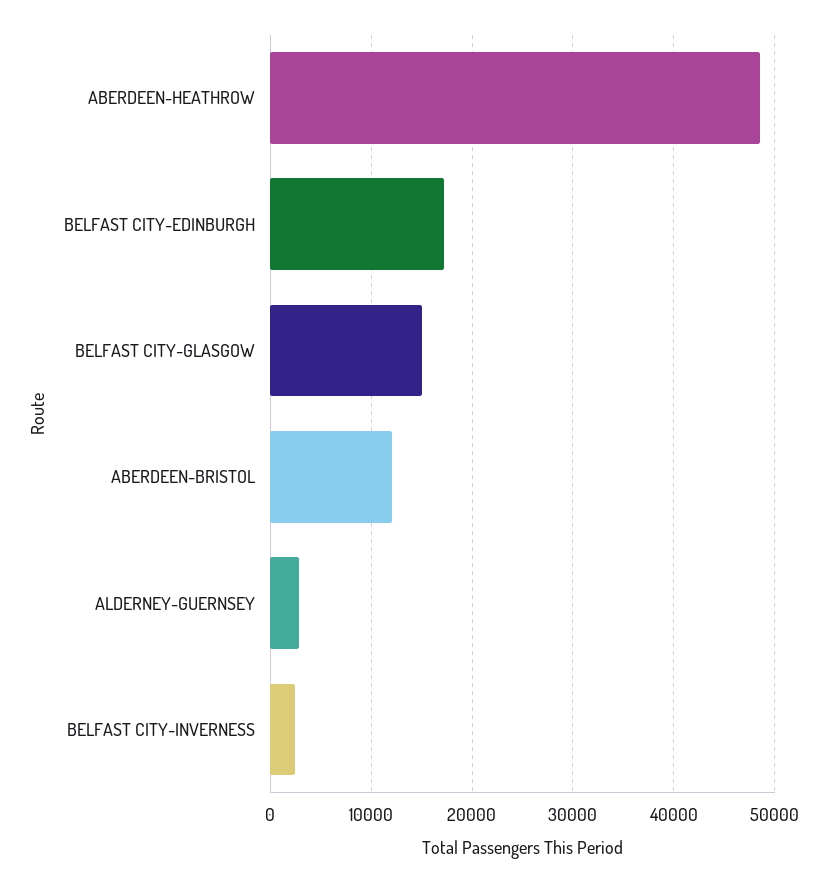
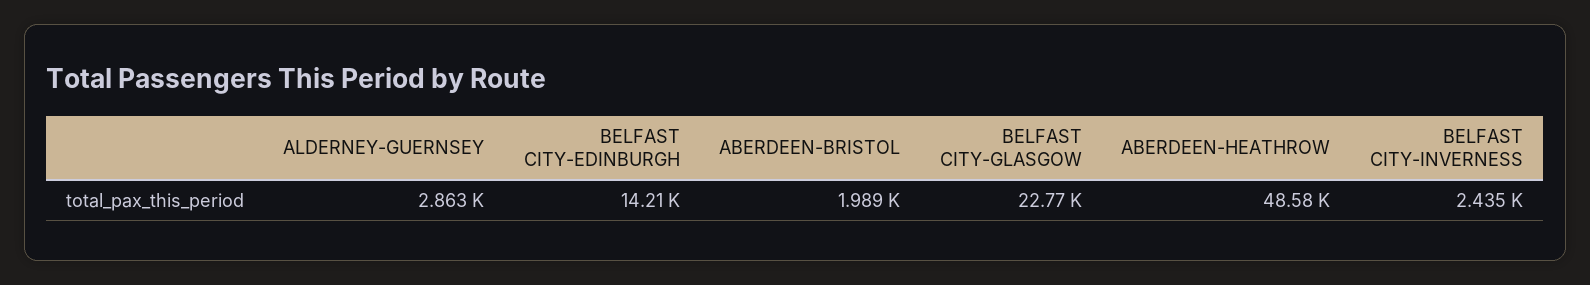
BELFAST CITY-EDINBURGH: 17000 -> 14210
BELFAST CITY-GLASGOW: 15000 -> 22770
ABERDEEN-BRISTOL: 12000 -> 1989

